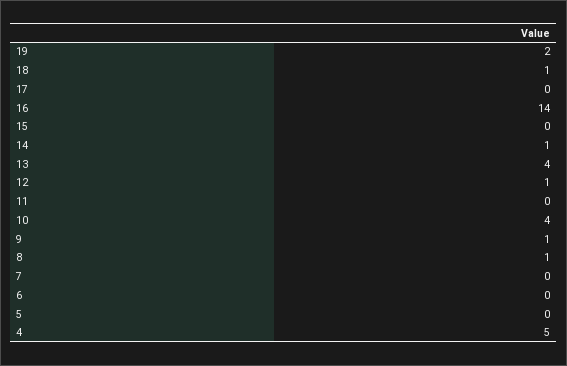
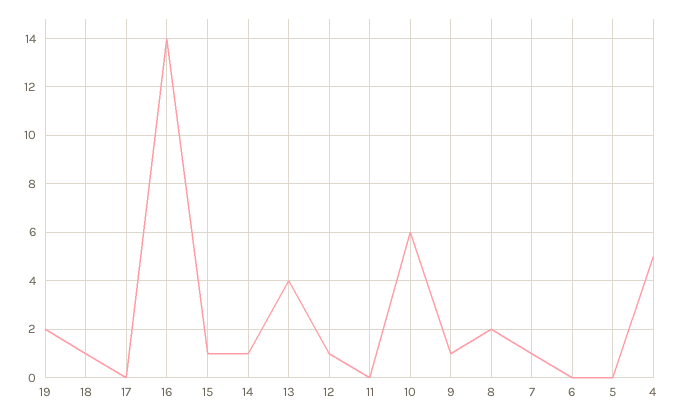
15: 0 -> 1
10: 4 -> 6
8: 1 -> 2
7: 0 -> 1

